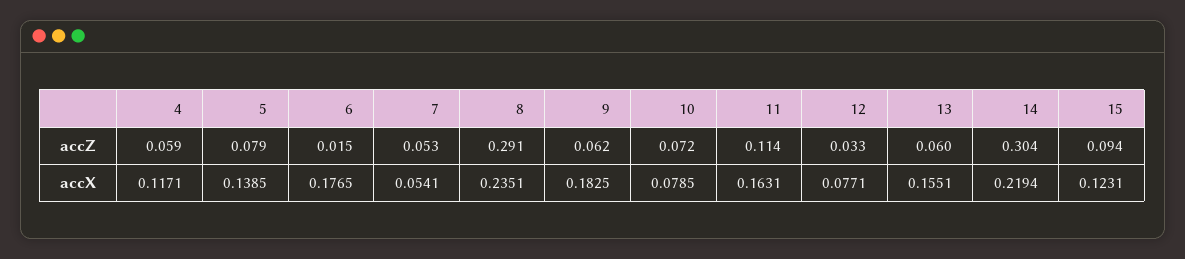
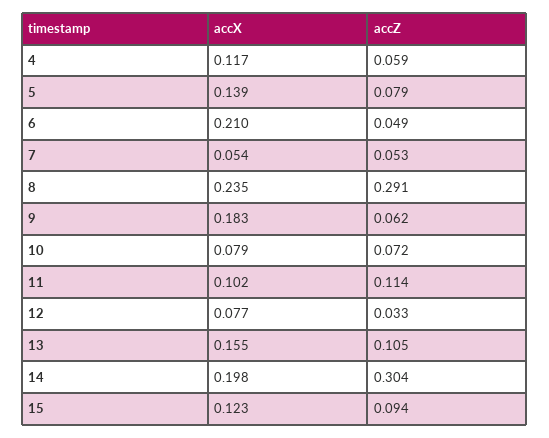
6, accZ: 0.015 -> 0.049
13, accZ: 0.06 -> 0.105
6, accX: 0.1765 -> 0.21
11, accX: 0.1631 -> 0.102
14, accX: 0.2194 -> 0.198

